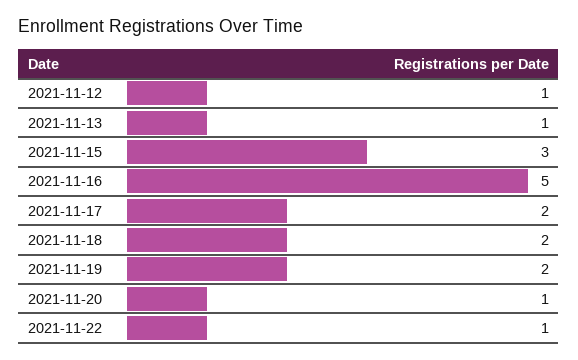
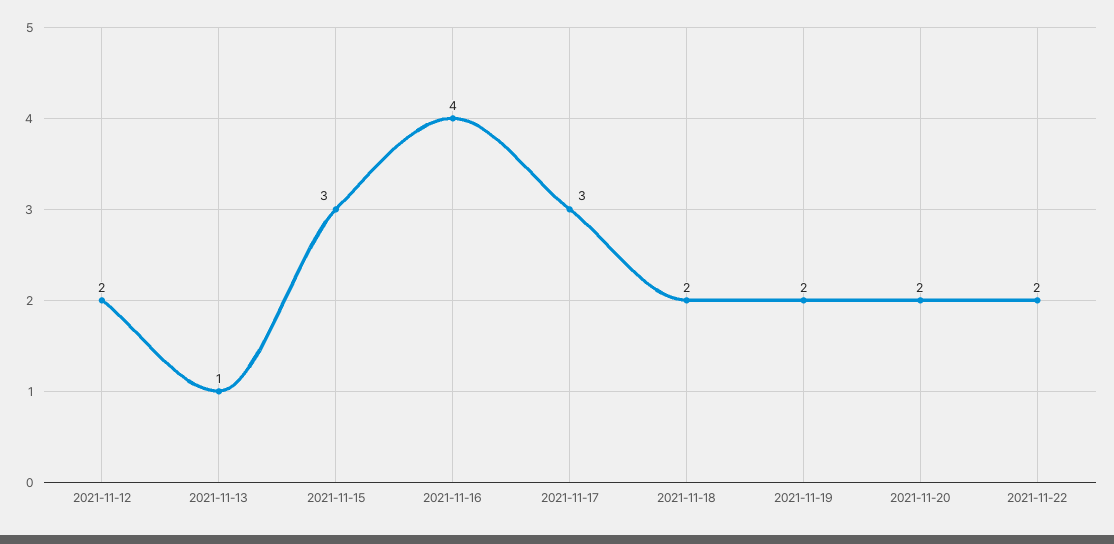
2021-11-12: 1 -> 2
2021-11-16: 5 -> 4
2021-11-17: 2 -> 3
2021-11-20: 1 -> 2
2021-11-22: 1 -> 2

